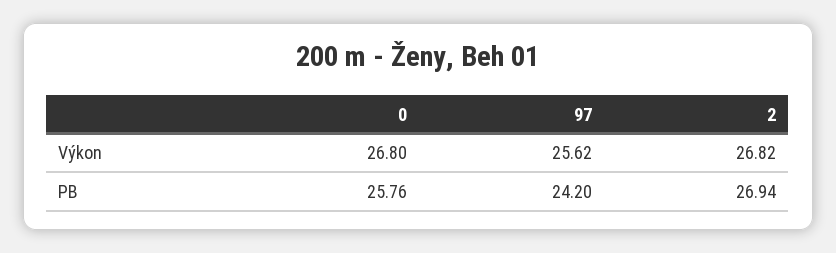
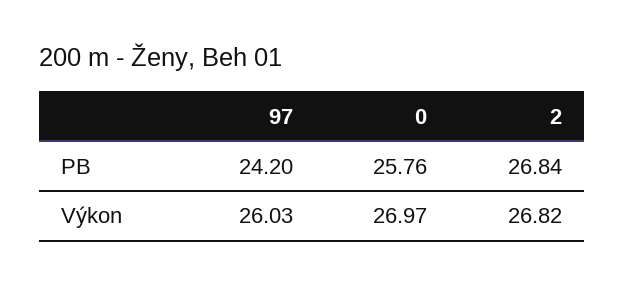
0, Výkon: 26.8 -> 26.97
97, Výkon: 25.62 -> 26.03
2, PB: 26.94 -> 26.84

